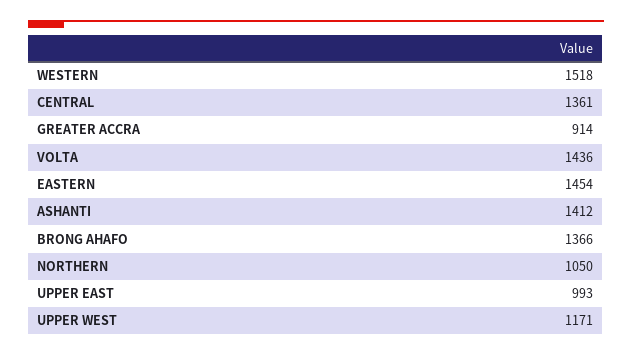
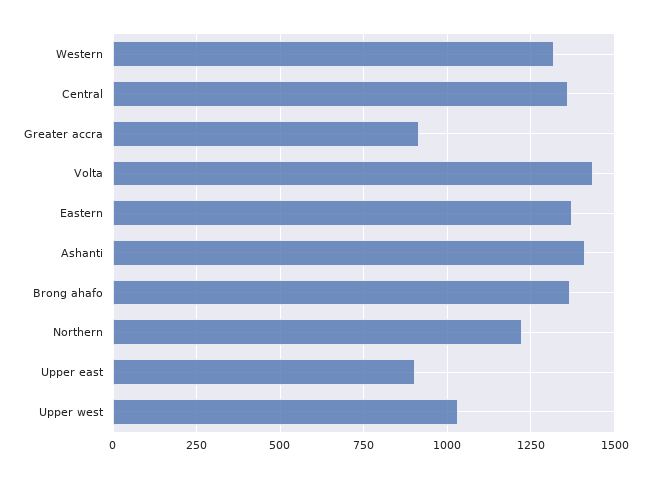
WESTERN: 1518 -> 1325
EASTERN: 1454 -> 1375
NORTHERN: 1050 -> 1225
UPPER EAST: 993 -> 900
UPPER WEST: 1171 -> 1025

